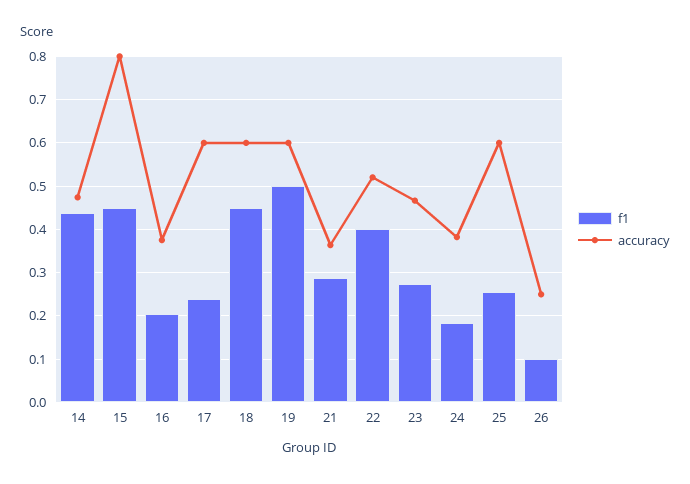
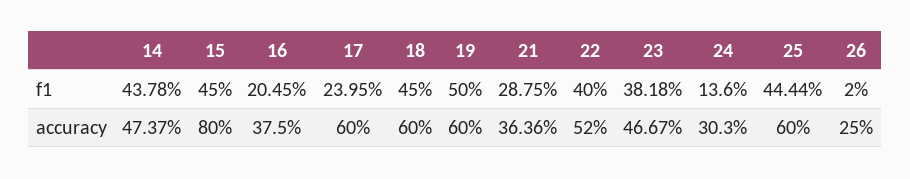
f1, 23: 0.28 -> 0.3818
f1, 24: 0.18 -> 0.136
accuracy, 24: 0.38 -> 0.303
f1, 25: 0.26 -> 0.4444
f1, 26: 0.1 -> 0.02

